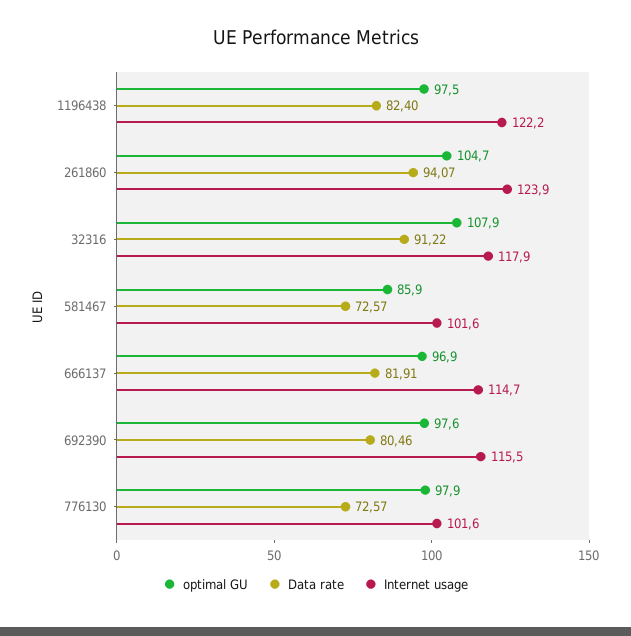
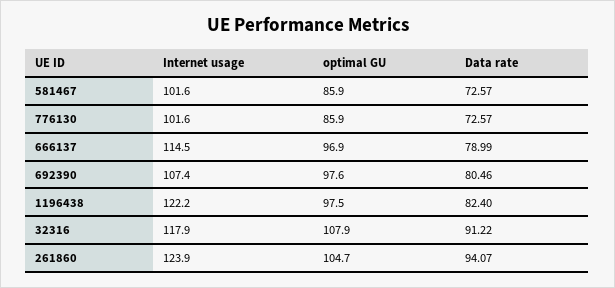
Data rate, 666137: 81.91 -> 78.99
Internet usage, 666137: 114.7 -> 114.5
Internet usage, 692390: 115.5 -> 107.4
optimal GU, 776130: 97.9 -> 85.9

